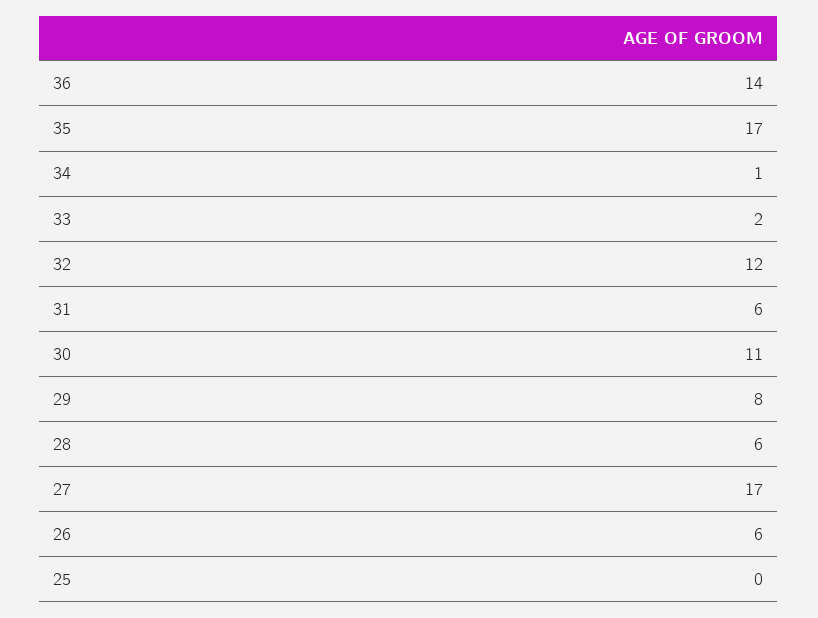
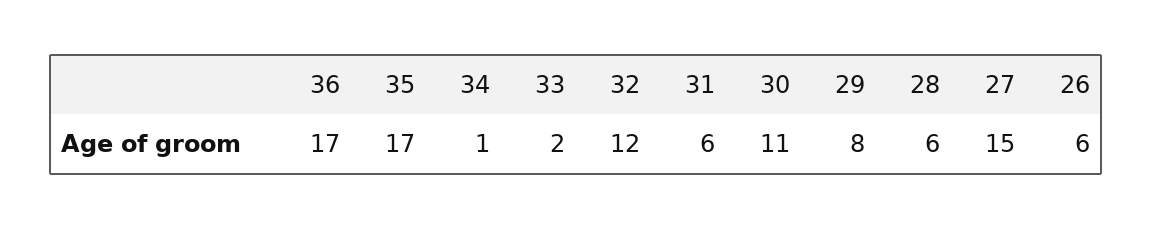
36: 14 -> 17
27: 17 -> 15
25: 0 -> none

